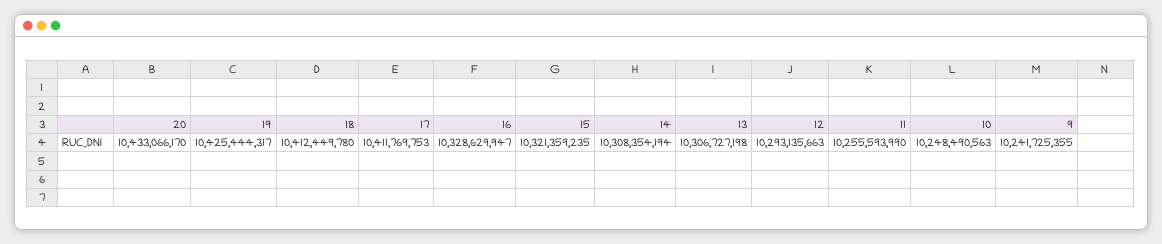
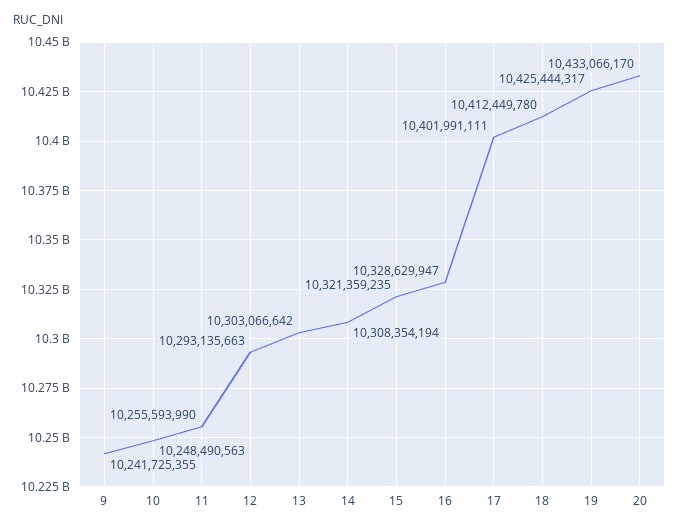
17: 10411769753 -> 10401991111
13: 10306727198 -> 10303066642

